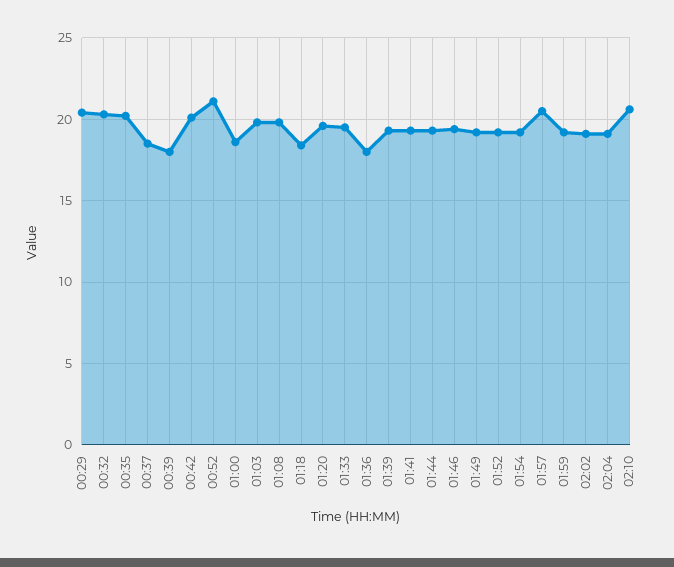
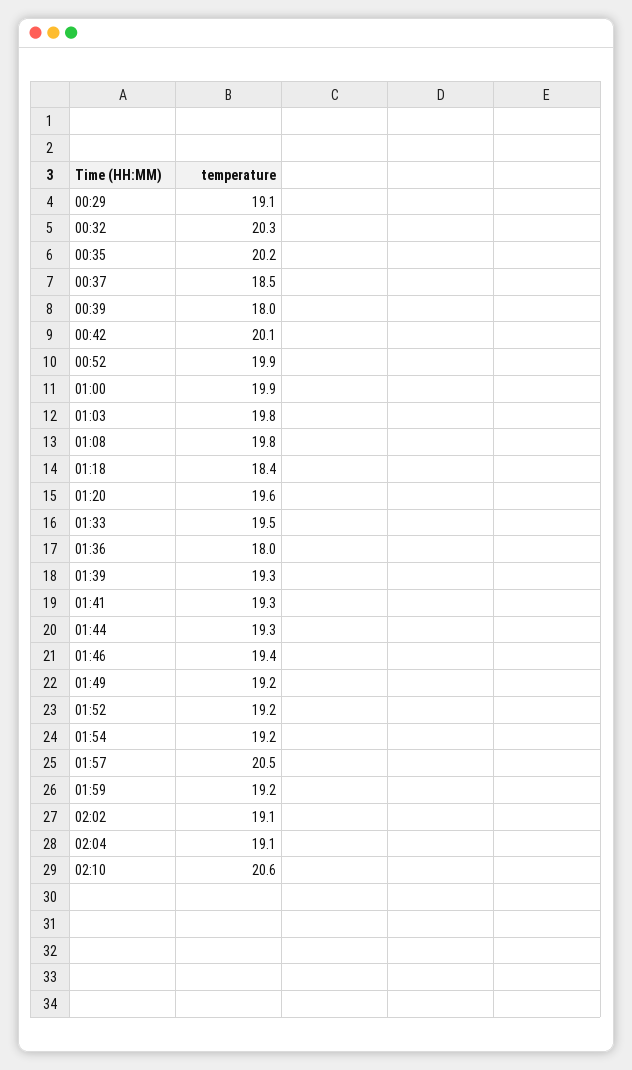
00:29: 20.5 -> 19.1
00:52: 21 -> 19.9
01:00: 18.5 -> 19.9

